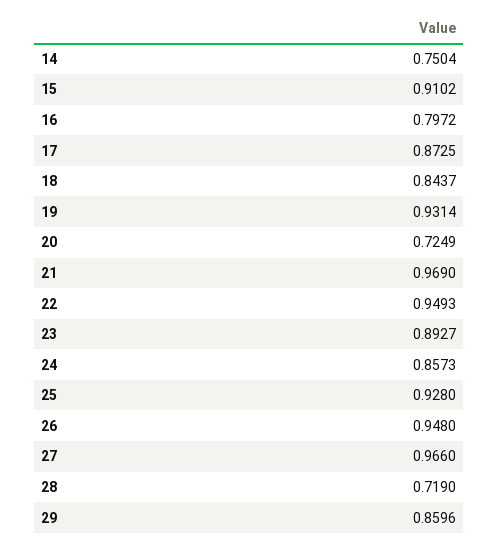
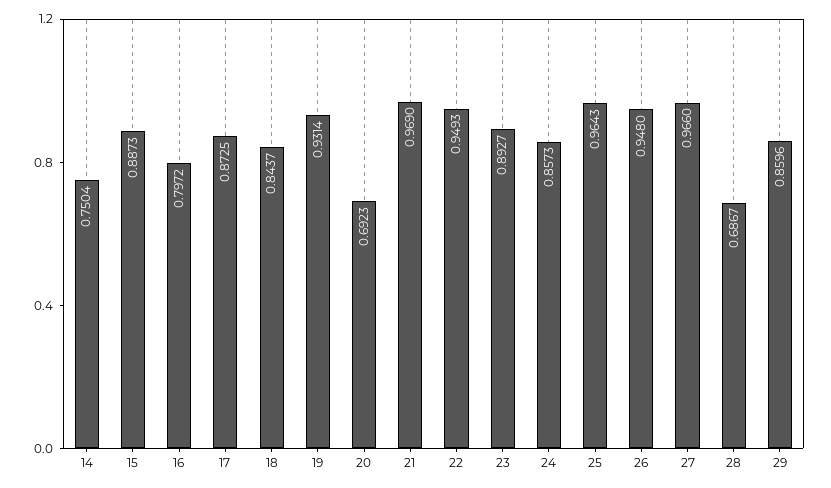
15: 0.9102 -> 0.8873
20: 0.7249 -> 0.6923
25: 0.928 -> 0.9643
28: 0.719 -> 0.6867

